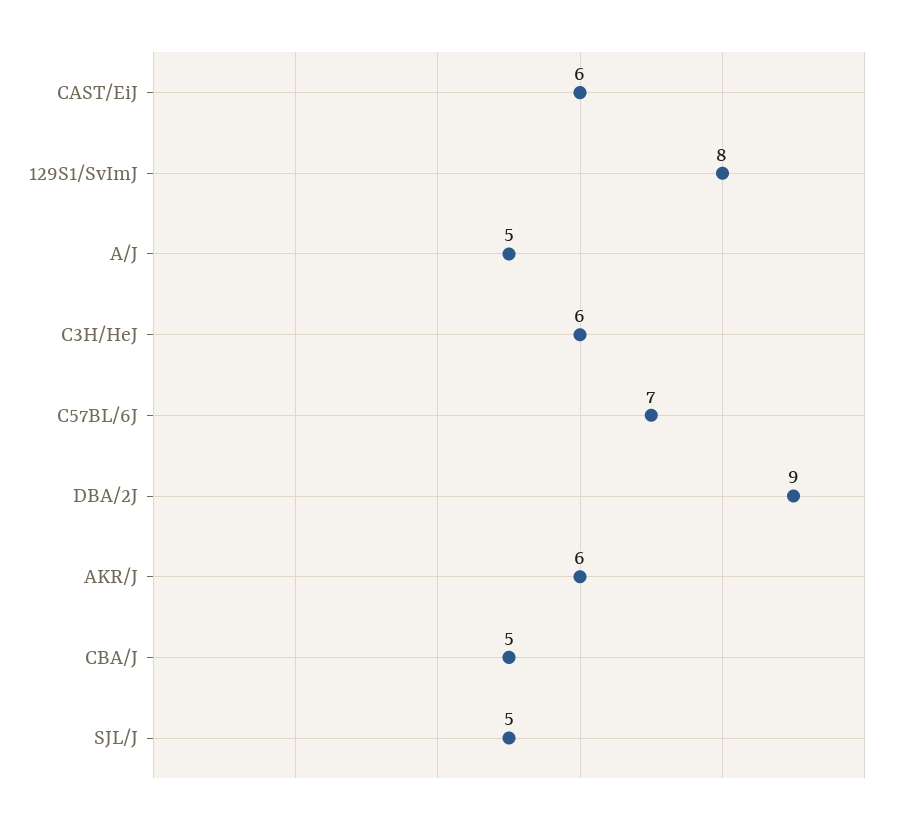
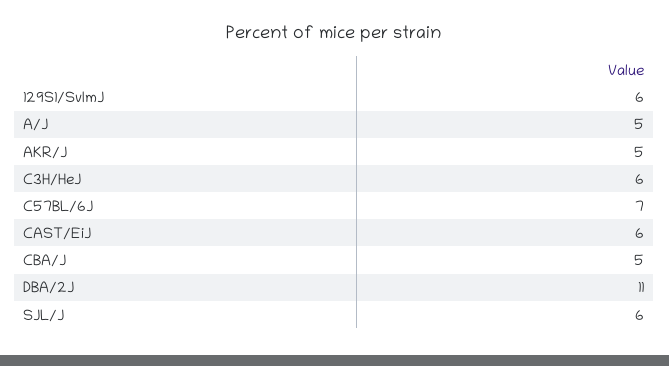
129S1/SvImJ: 8 -> 6
DBA/2J: 9 -> 11
AKR/J: 6 -> 5
SJL/J: 5 -> 6

